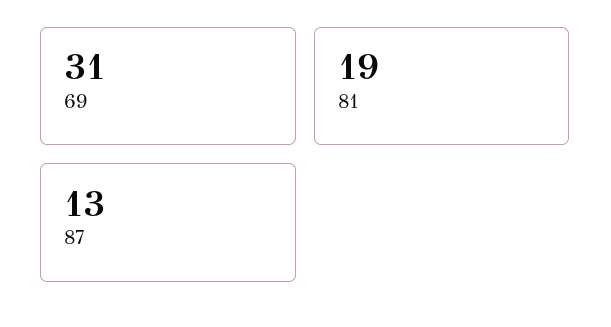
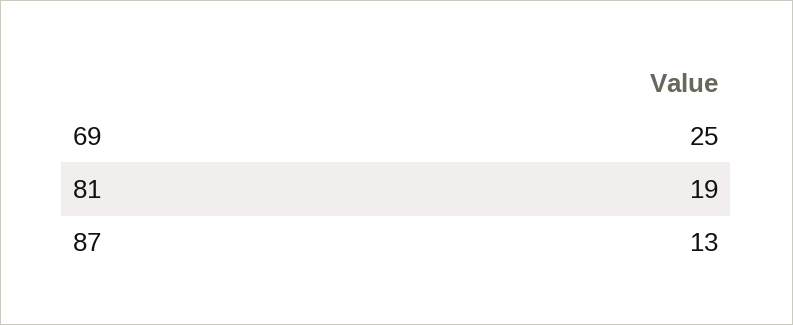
69: 31 -> 25

